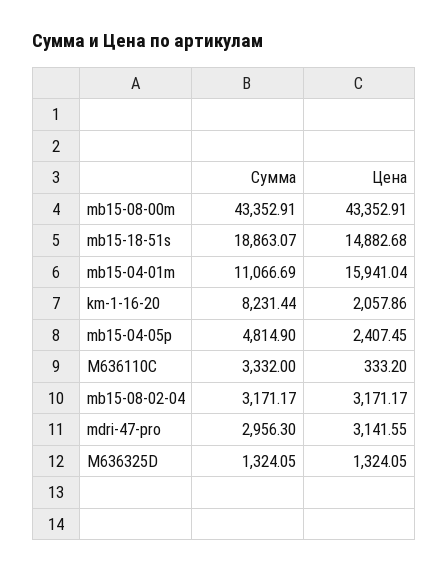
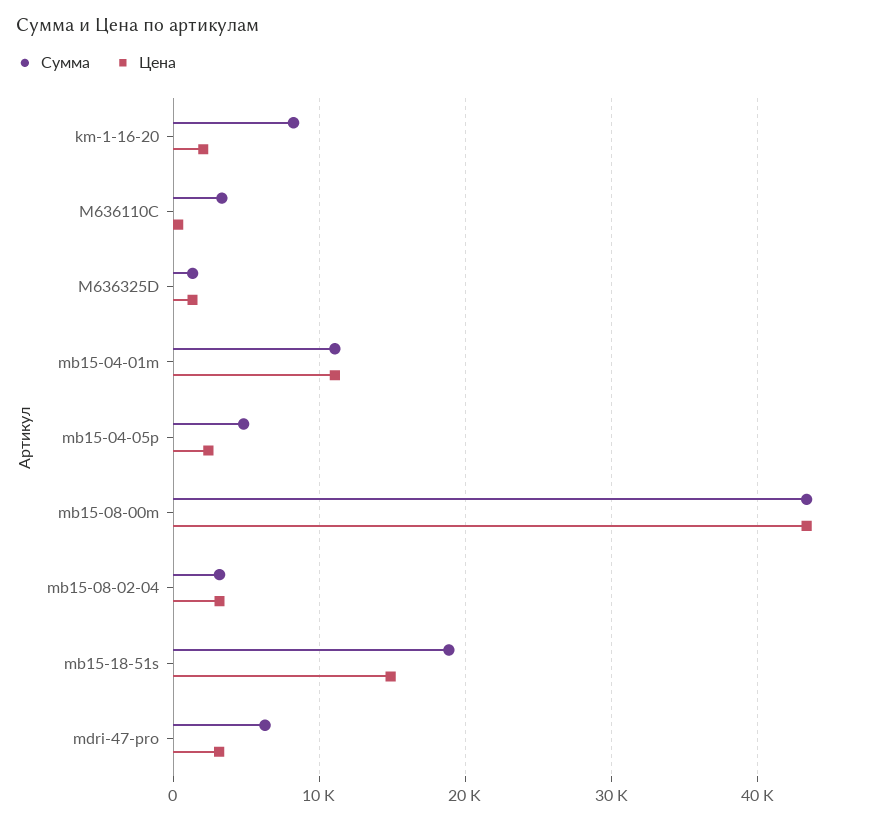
Цена, mb15-04-01m: 15941.04 -> 11000
Сумма, mdri-47-pro: 2956.3 -> 6000

